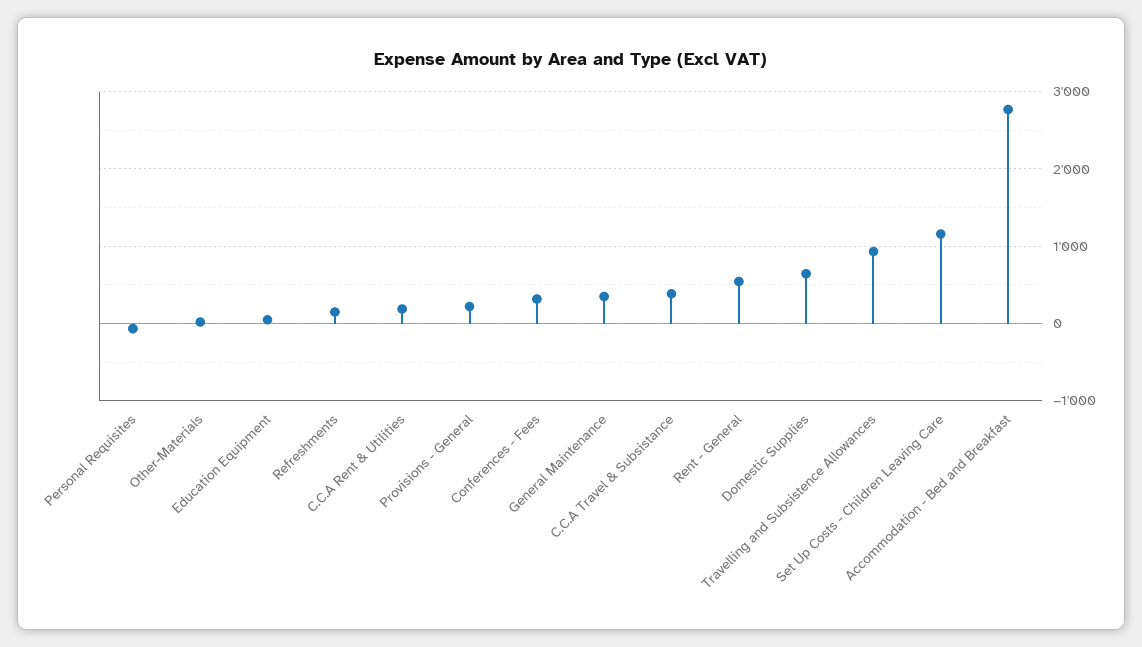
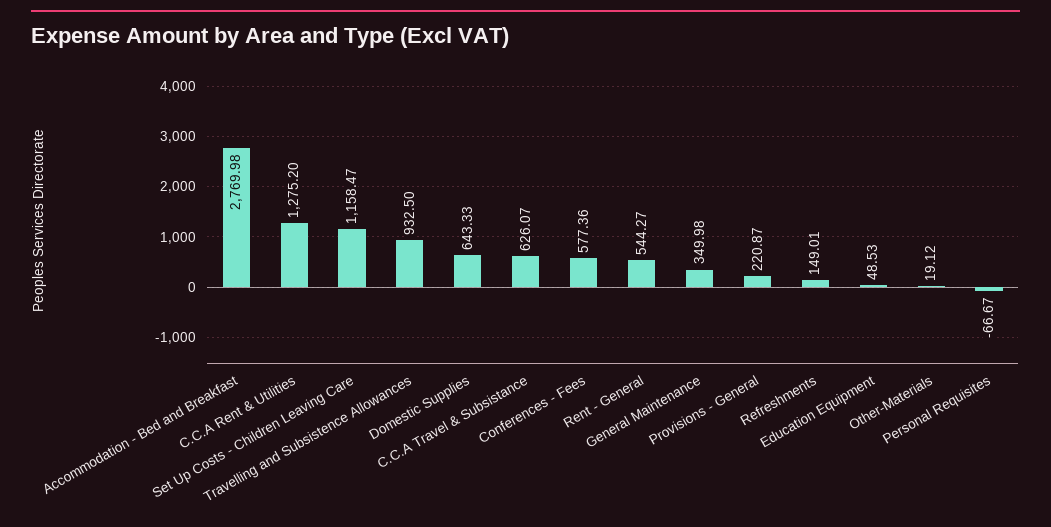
C.C.A Rent & Utilities: 200 -> 1275.2
Conferences - Fees: 300 -> 577.36
C.C.A Travel & Subsistance: 400 -> 626.07

